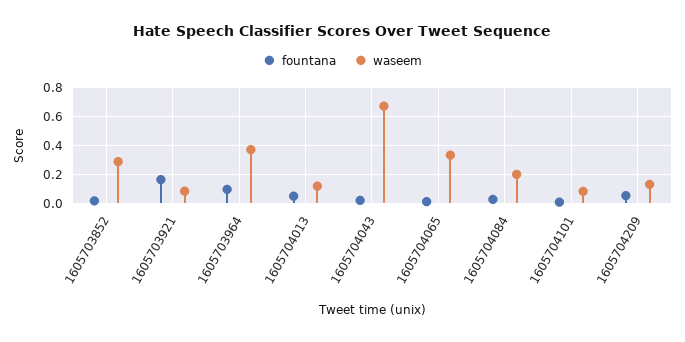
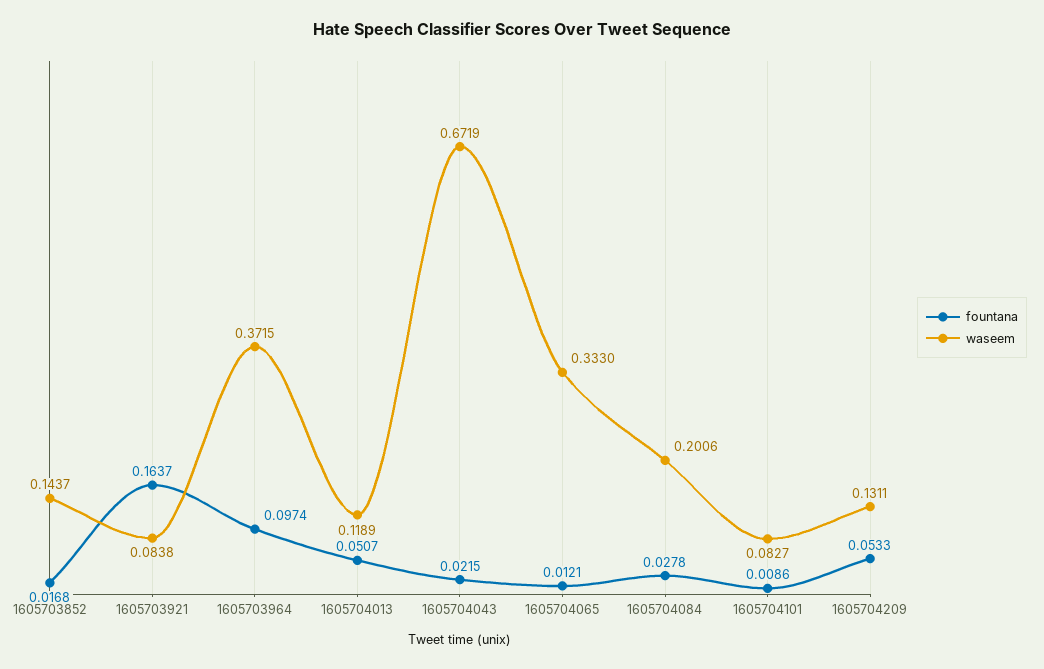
waseem, 1605703852: 0.3 -> 0.1437

